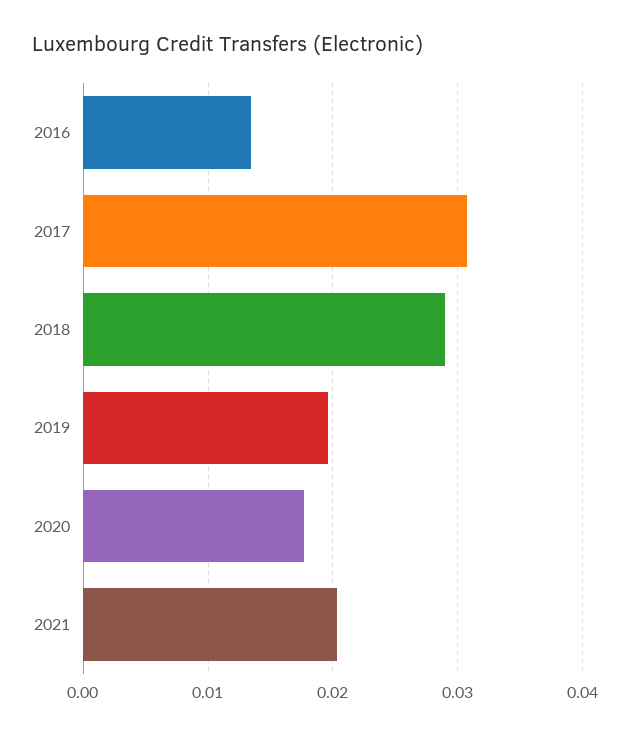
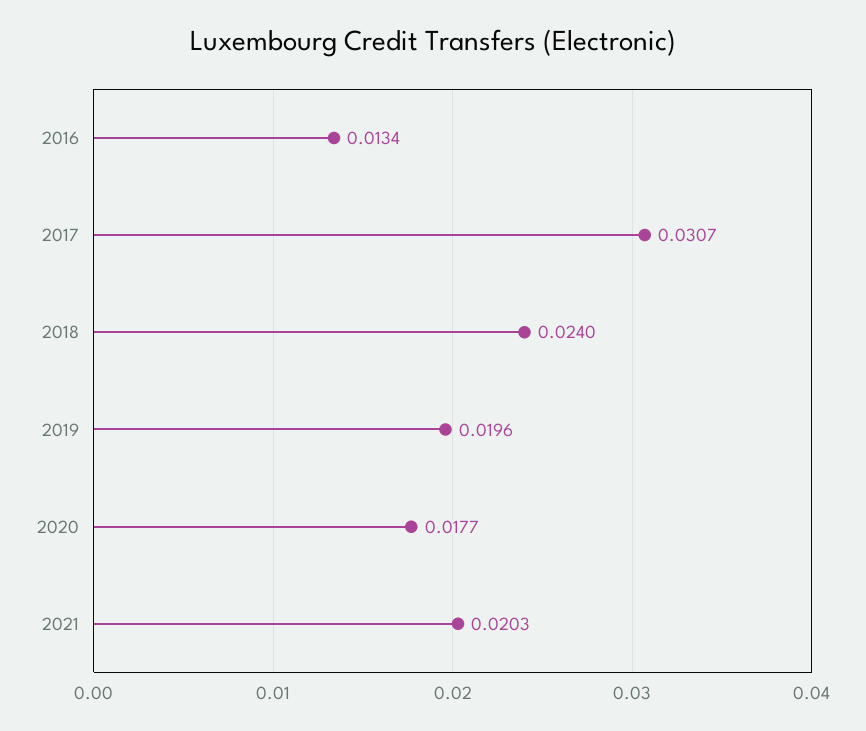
2018: 0.029 -> 0.024

